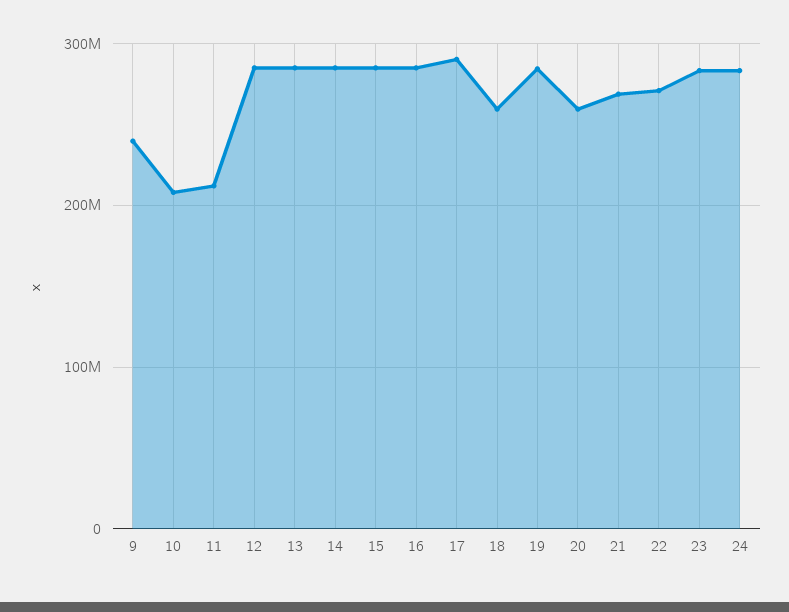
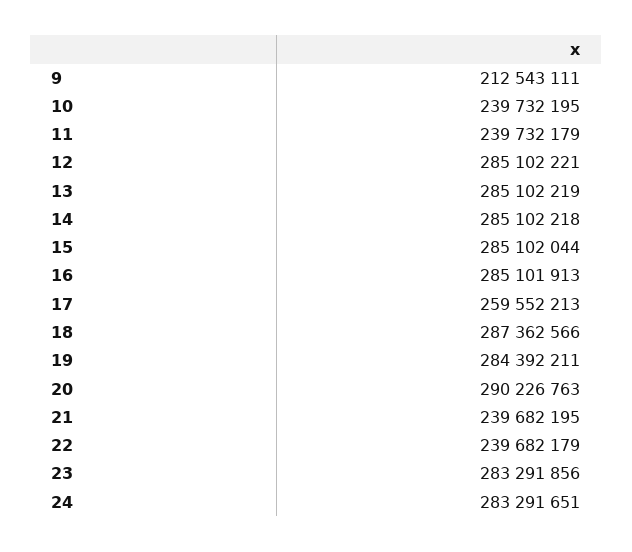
9: 240000000 -> 212543111
10: 210000000 -> 239732195
11: 210000000 -> 239732179
17: 290000000 -> 259552213
18: 260000000 -> 287362566
20: 260000000 -> 290226763
21: 270000000 -> 239682195
22: 270000000 -> 239682179

